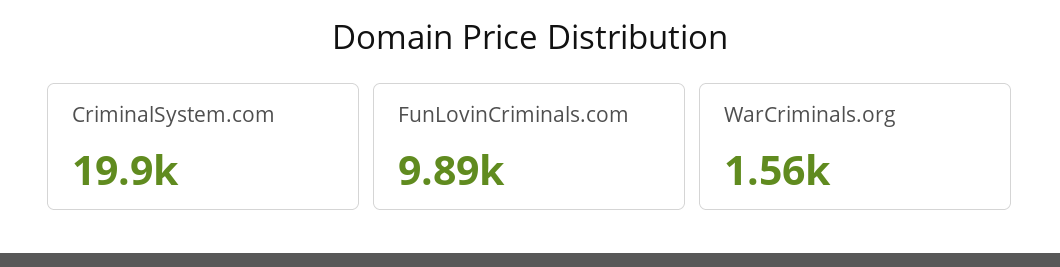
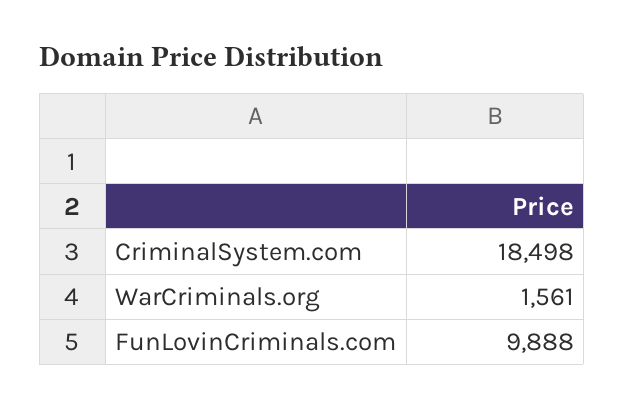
CriminalSystem.com: 19900 -> 18498

